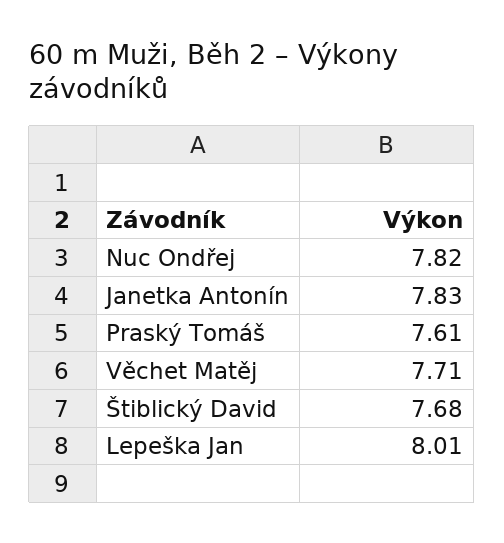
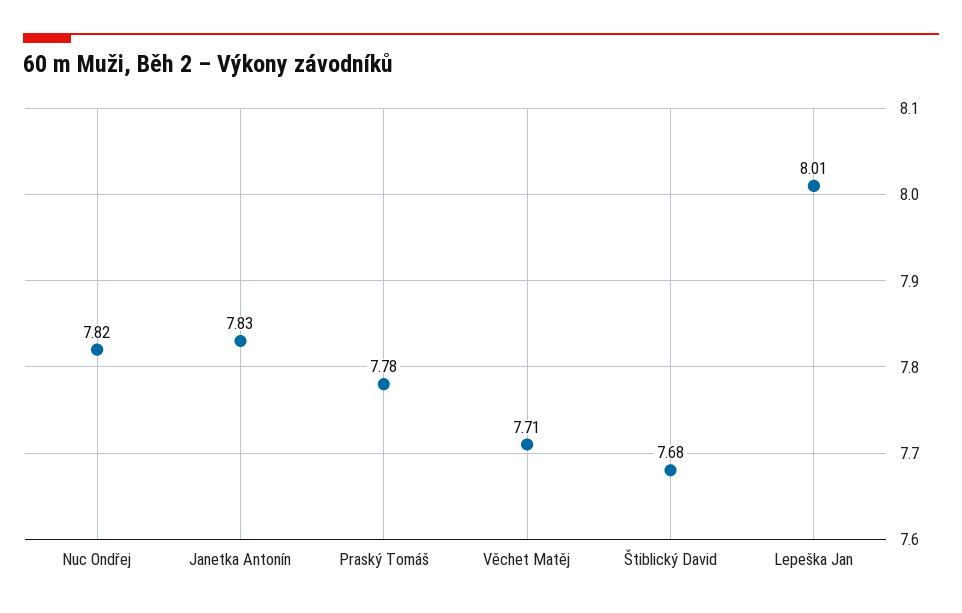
Praský Tomáš: 7.61 -> 7.78

